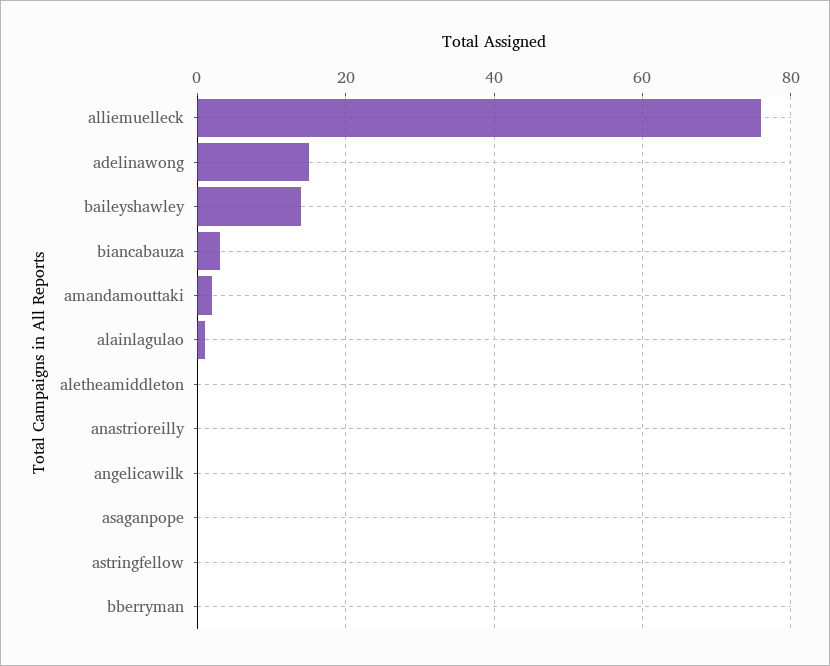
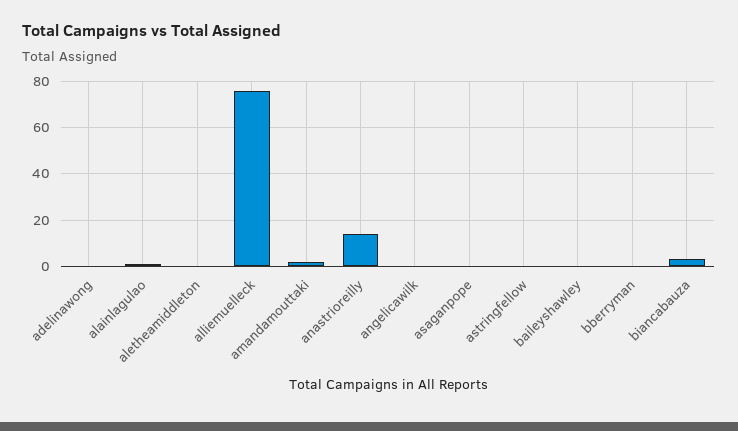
adelinawong: 15 -> 0
baileyshawley: 15 -> 0
anastrioreilly: 0 -> 15

